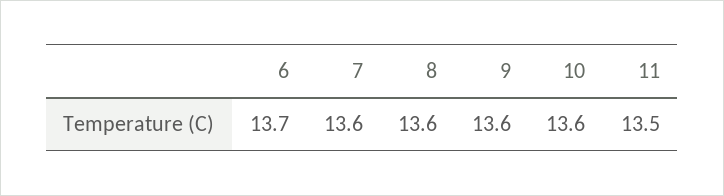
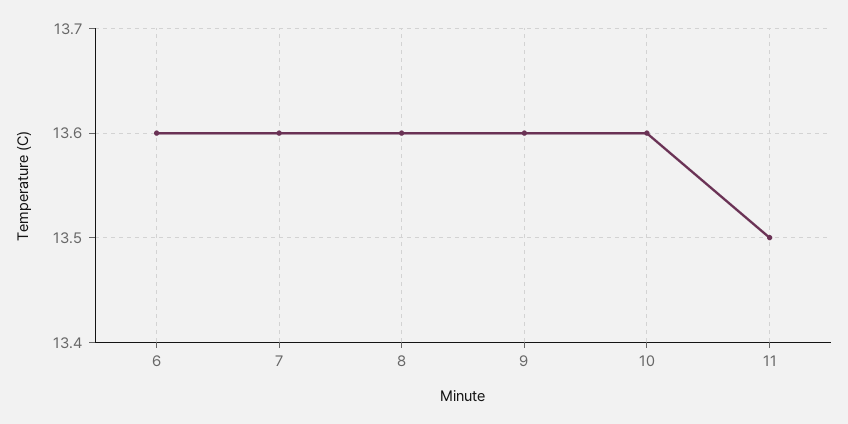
6: 13.7 -> 13.6

